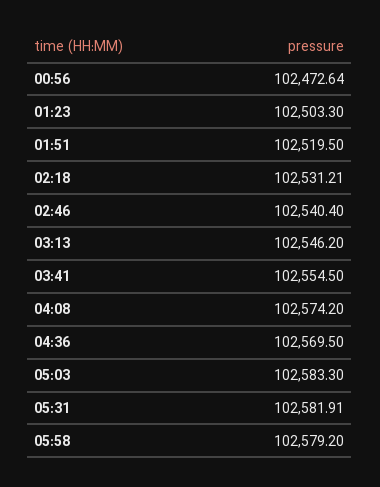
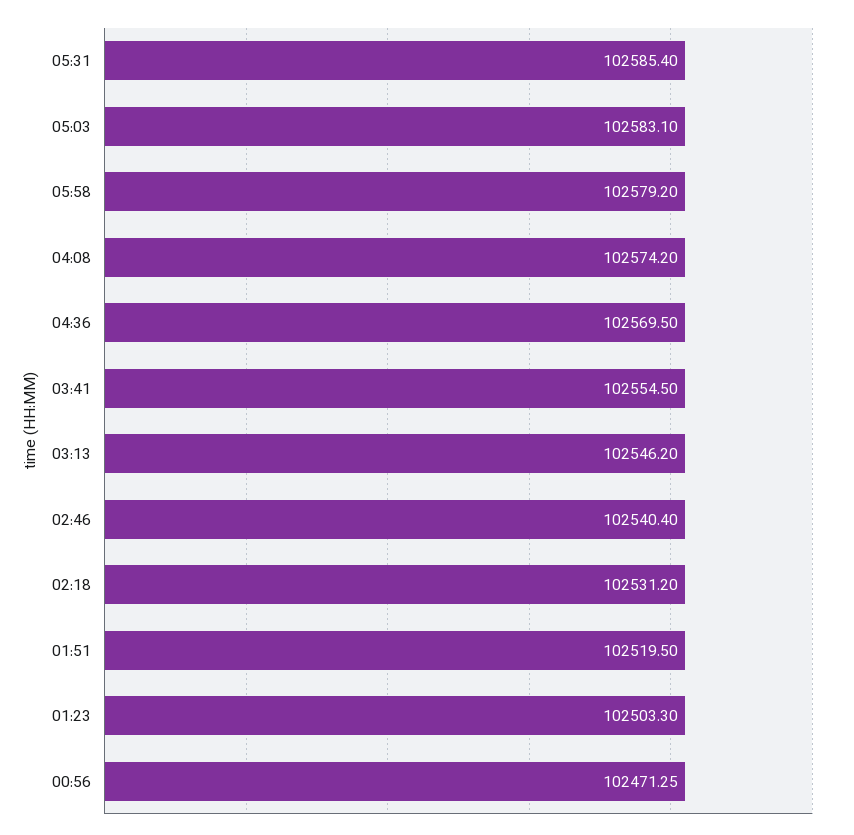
00:56: 102472.64 -> 102471.25
02:18: 102531.21 -> 102531.2
05:03: 102583.3 -> 102583.1
05:31: 102581.91 -> 102585.4

